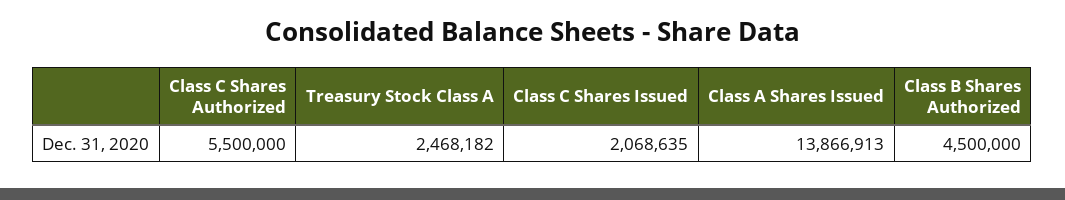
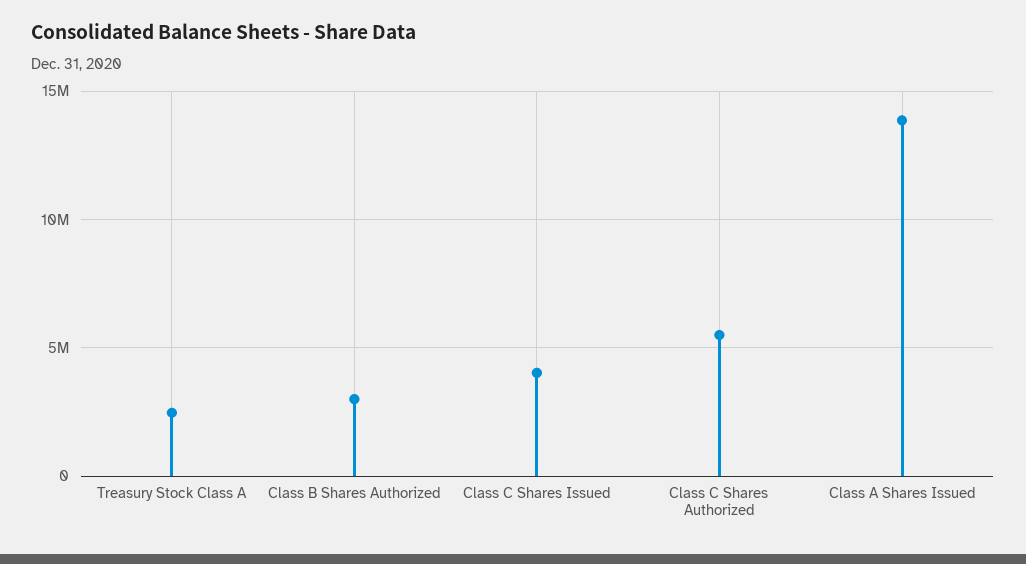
Class C Shares Issued: 2068635 -> 4000000
Class B Shares Authorized: 4500000 -> 3000000

